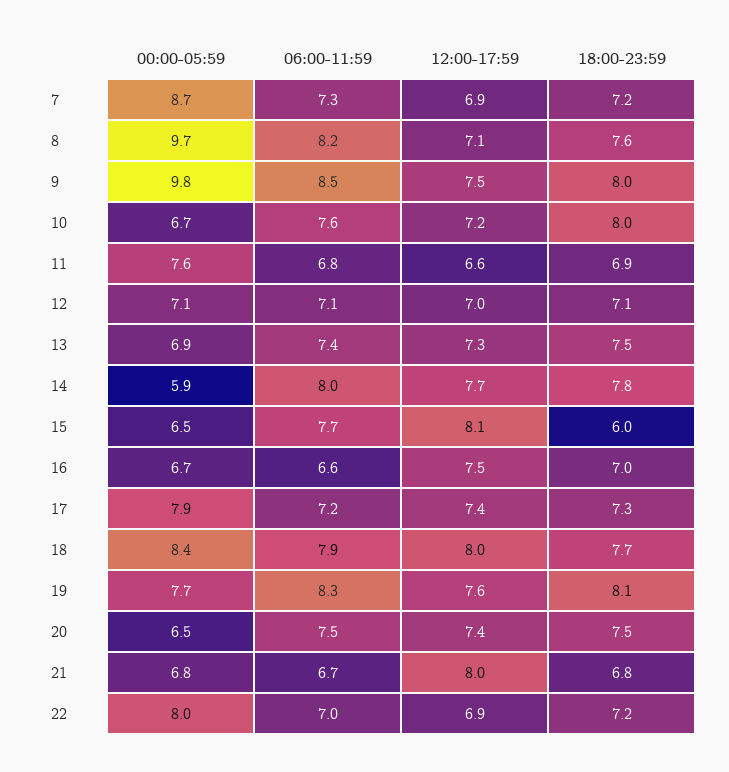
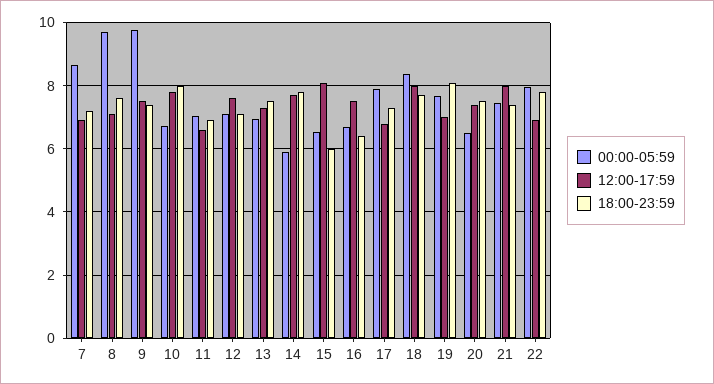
06:00-11:59, 7: 7.3 -> none
06:00-11:59, 8: 8.2 -> none
06:00-11:59, 9: 8.5 -> none
18:00-23:59, 9: 8 -> 7.4
06:00-11:59, 10: 7.6 -> none
12:00-17:59, 10: 7.2 -> 7.8
00:00-05:59, 11: 7.6 -> 7
06:00-11:59, 11: 6.8 -> none
06:00-11:59, 12: 7.1 -> none
12:00-17:59, 12: 7 -> 7.6
06:00-11:59, 13: 7.4 -> none
06:00-11:59, 14: 8 -> none
06:00-11:59, 15: 7.7 -> none
06:00-11:59, 16: 6.6 -> none
18:00-23:59, 16: 7 -> 6.4
06:00-11:59, 17: 7.2 -> none
12:00-17:59, 17: 7.4 -> 6.8
06:00-11:59, 18: 7.9 -> none
06:00-11:59, 19: 8.3 -> none
12:00-17:59, 19: 7.6 -> 7
06:00-11:59, 20: 7.5 -> none
00:00-05:59, 21: 6.8 -> 7.4
06:00-11:59, 21: 6.7 -> none
18:00-23:59, 21: 6.8 -> 7.4
06:00-11:59, 22: 7 -> none
18:00-23:59, 22: 7.2 -> 7.8

